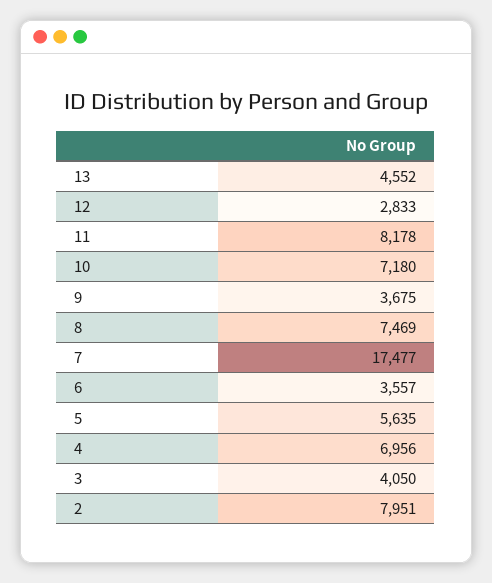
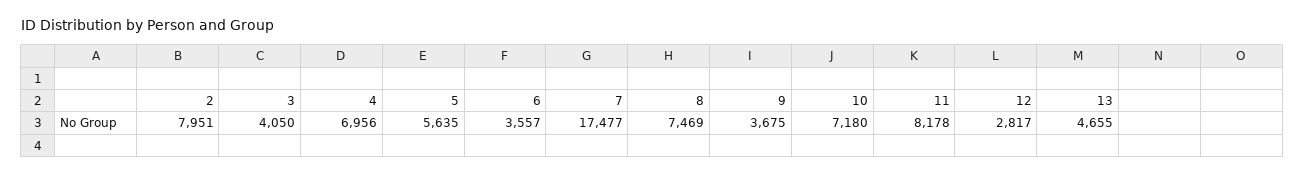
13: 4552 -> 4655
12: 2833 -> 2817

